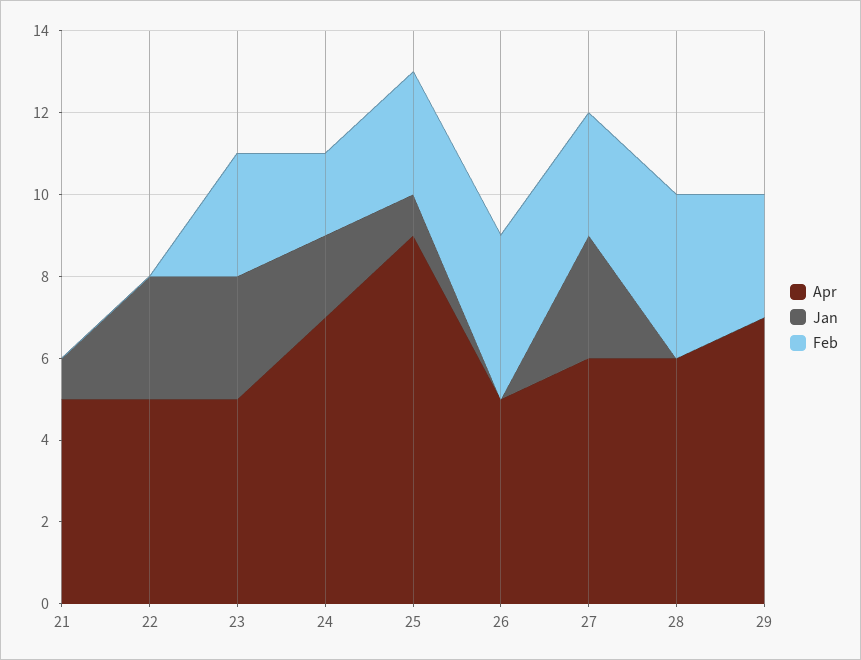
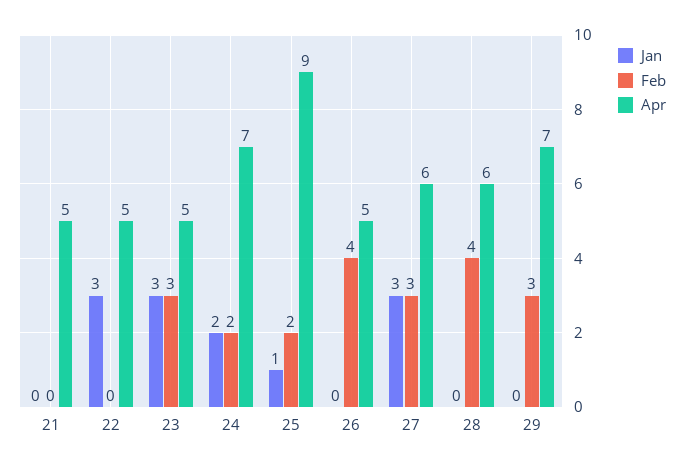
Jan, 21: 1 -> 0
Feb, 25: 3 -> 2

